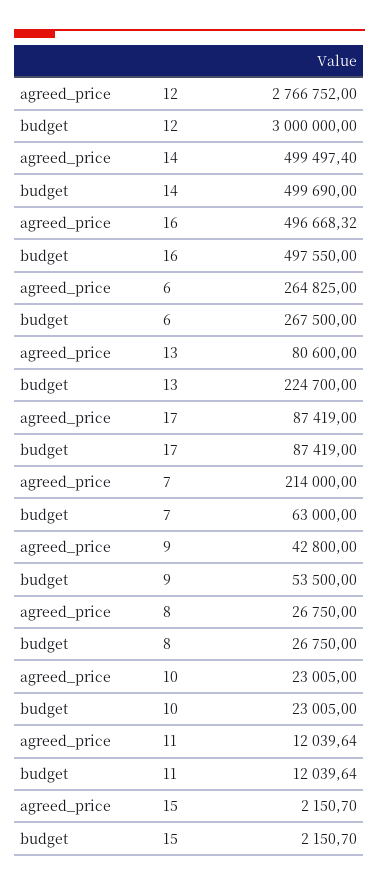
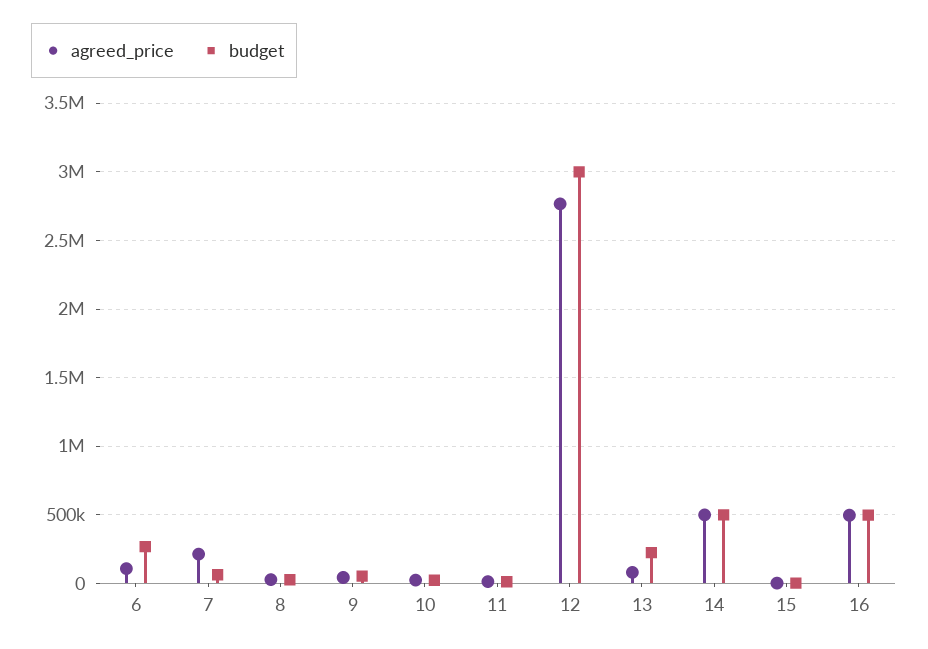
agreed_price, 6: 264825 -> 100000
agreed_price, 17: 87419 -> none
budget, 17: 87419 -> none

